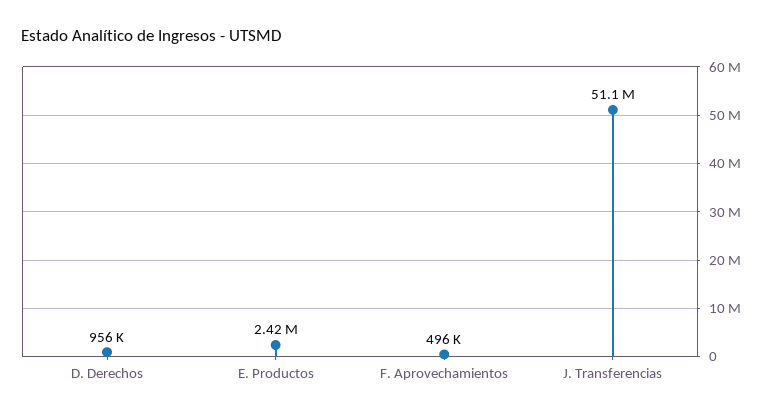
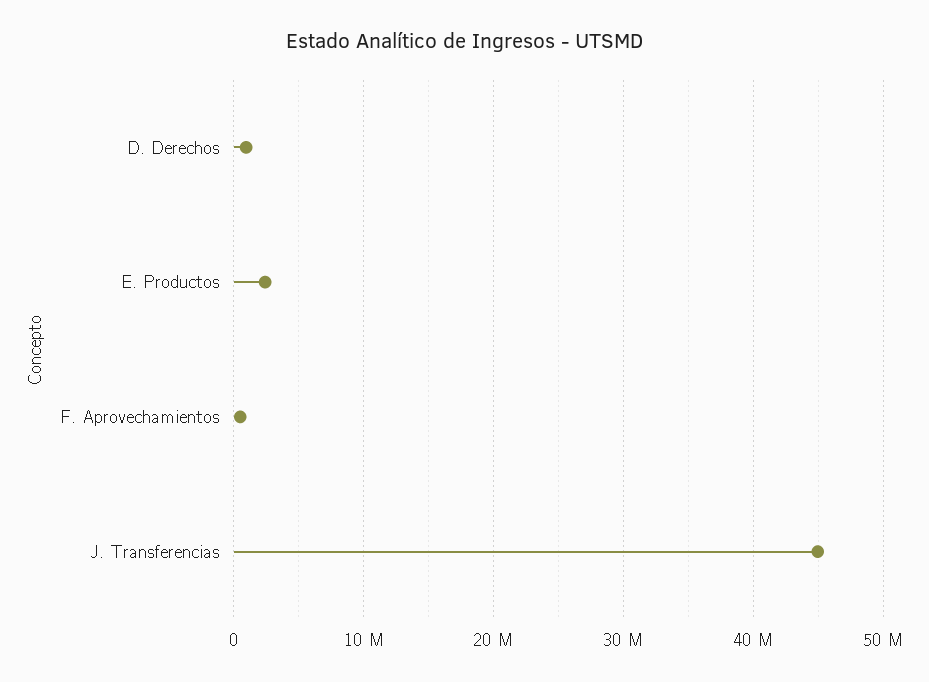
J. Transferencias: 51100000 -> 45000000

